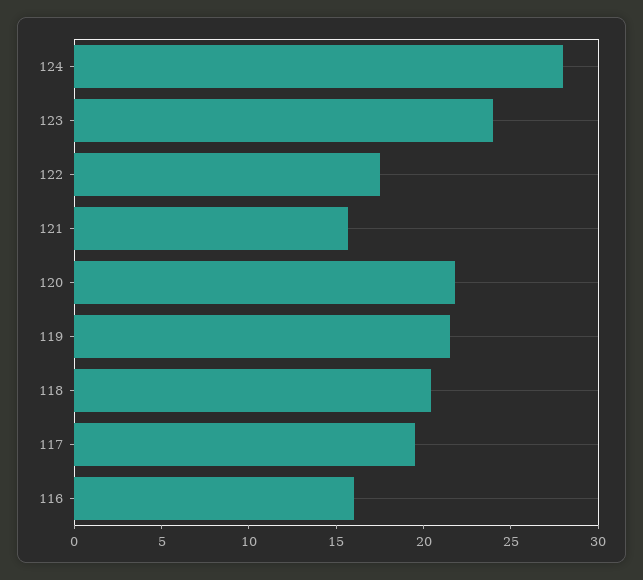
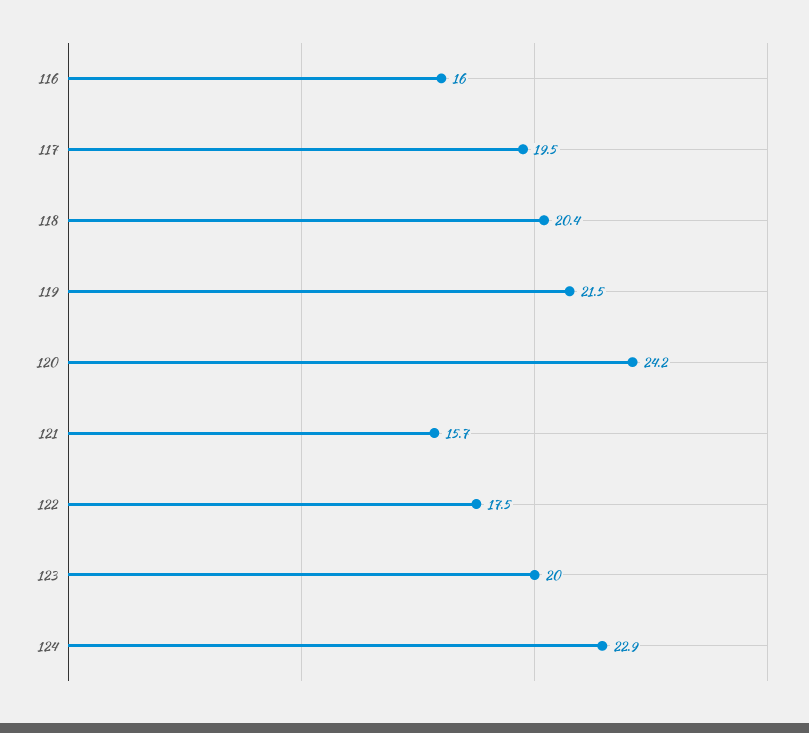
124: 28 -> 22.9
123: 24 -> 20
120: 22 -> 24.2

